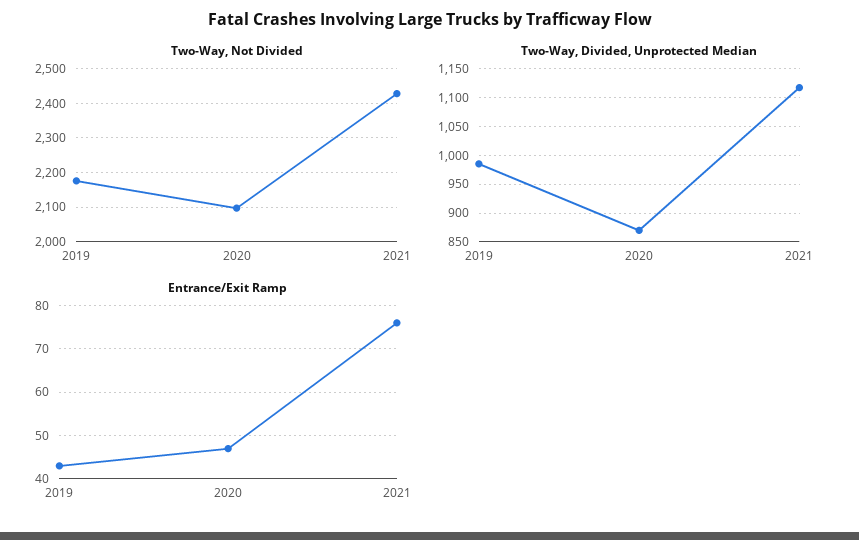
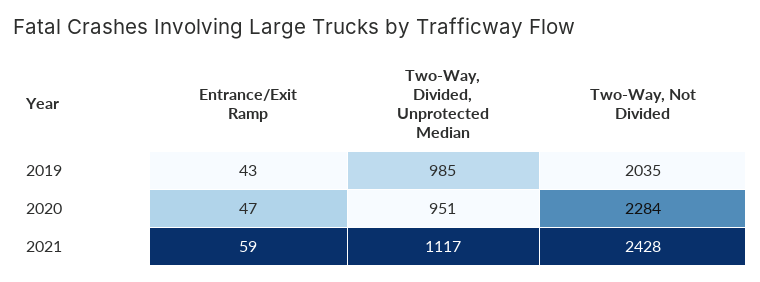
Two-Way, Not Divided, 2019: 2180 -> 2035
Two-Way, Not Divided, 2020: 2100 -> 2284
Two-Way, Divided, Unprotected Median, 2020: 875 -> 951
Entrance/Exit Ramp, 2021: 75 -> 59

